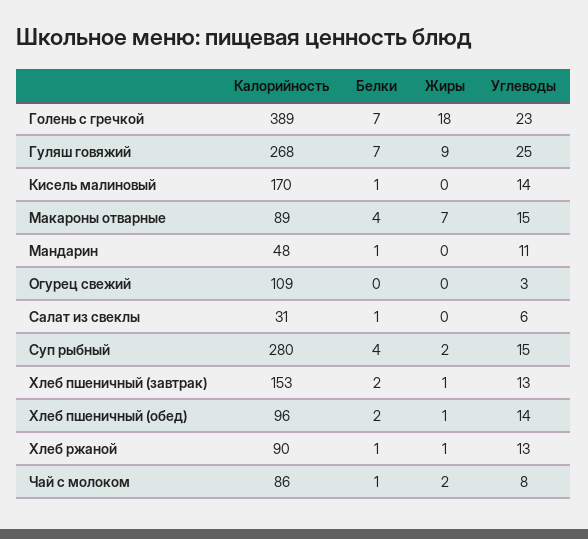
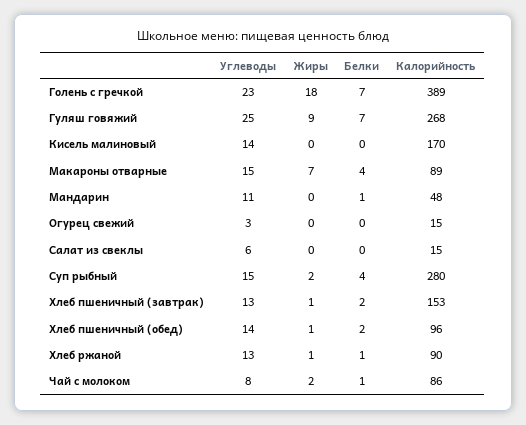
Белки, Кисель малиновый: 1 -> 0
Калорийность, Огурец свежий: 109 -> 15
Калорийность, Салат из свеклы: 31 -> 15
Белки, Салат из свеклы: 1 -> 0

